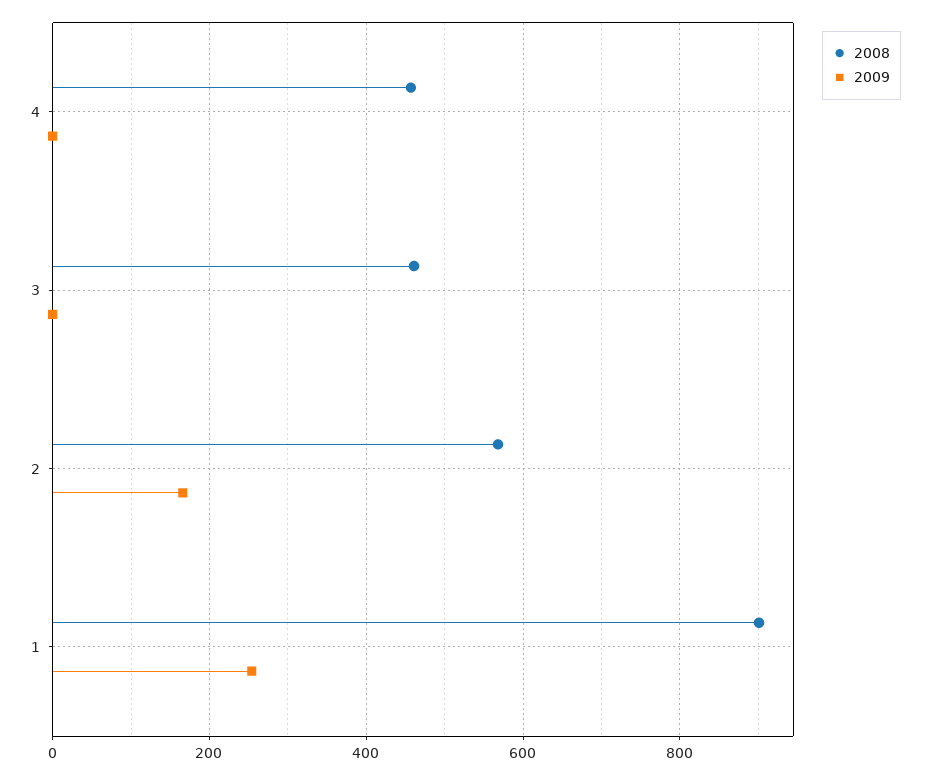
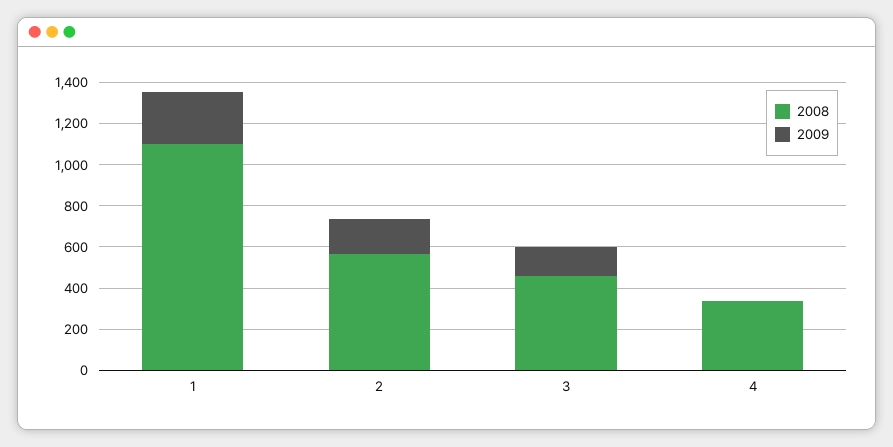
2008, 4: 460 -> 350
2009, 3: 0 -> 150
2008, 1: 900 -> 1100

